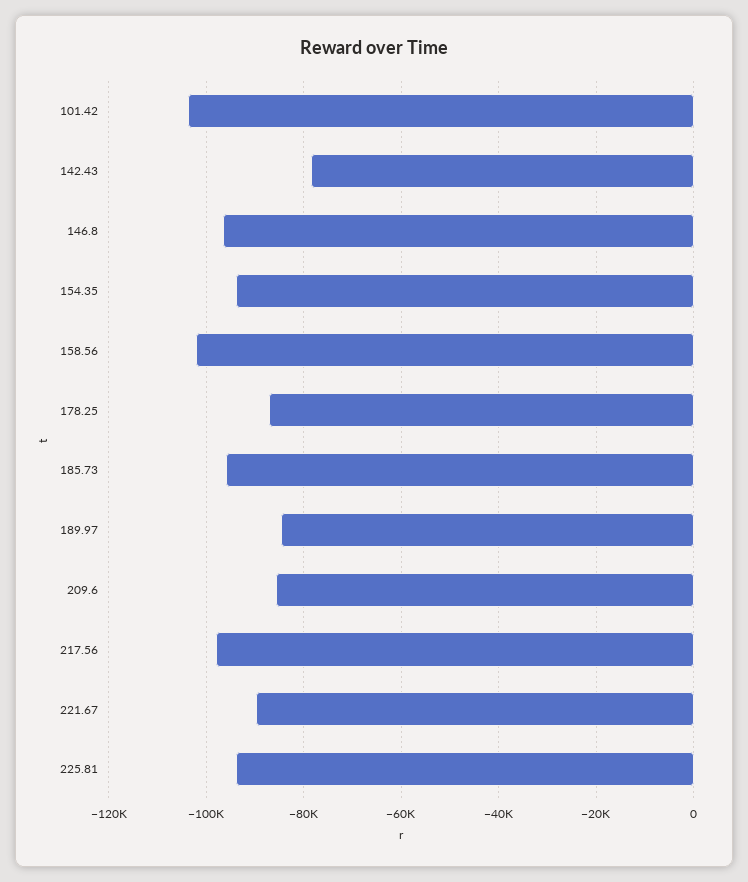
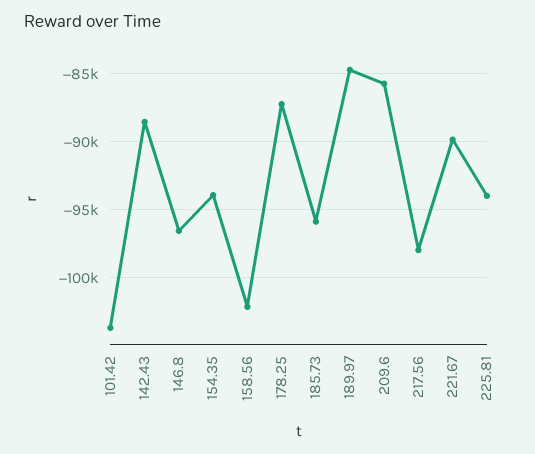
142.43: -78000 -> -88500

